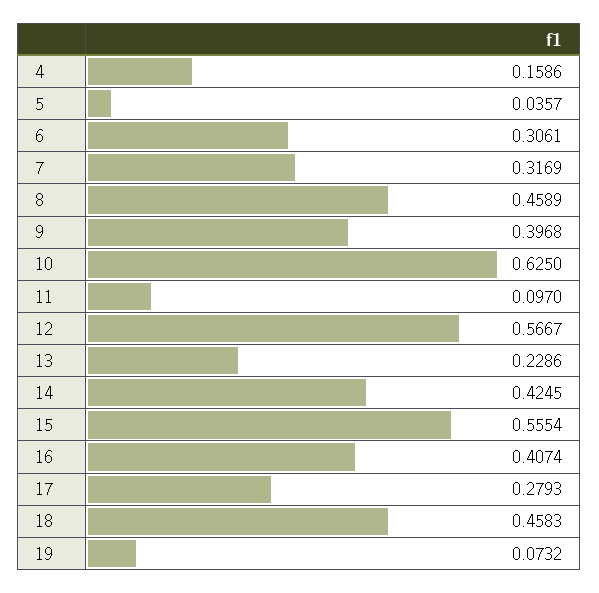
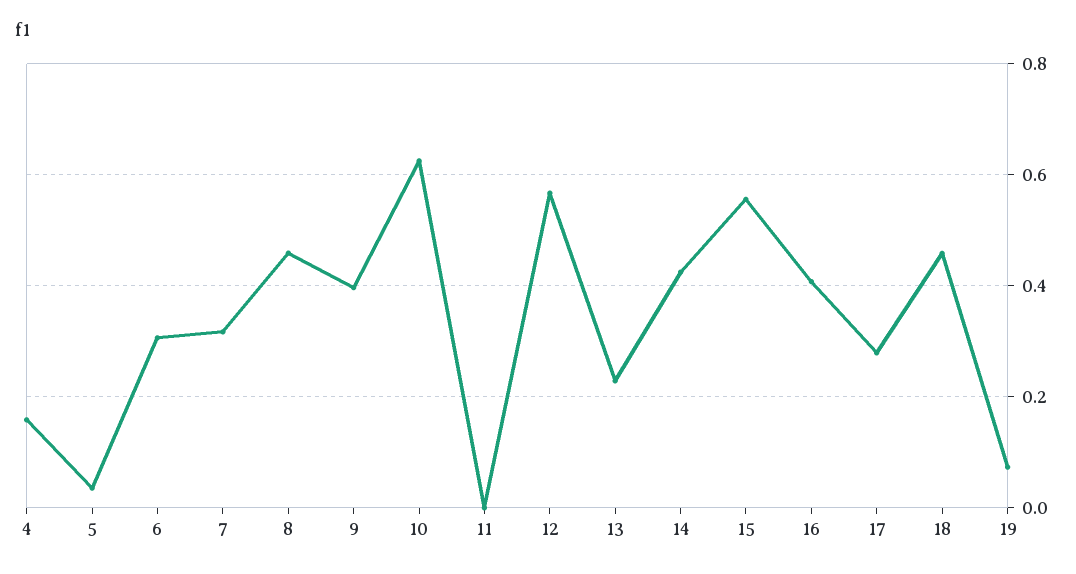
11: 0.097 -> 0

